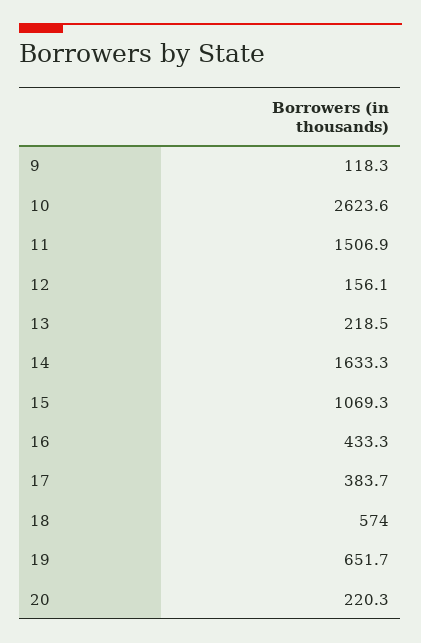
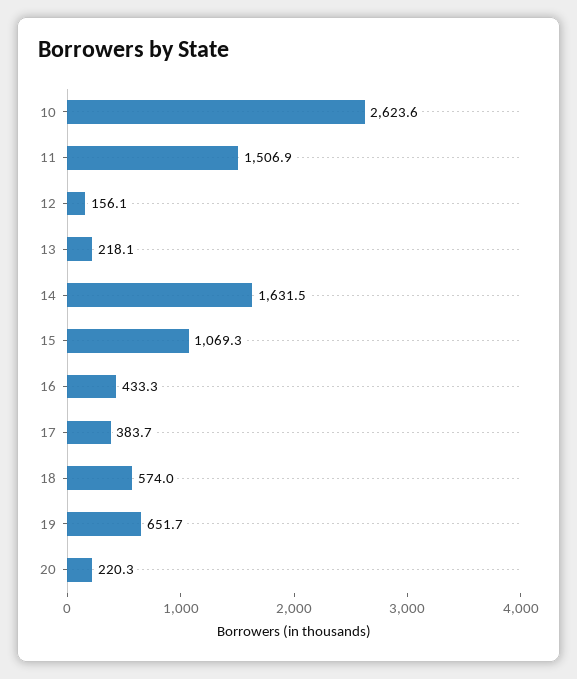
9: 118.3 -> none
13: 218.5 -> 218.1
14: 1633.3 -> 1631.5

